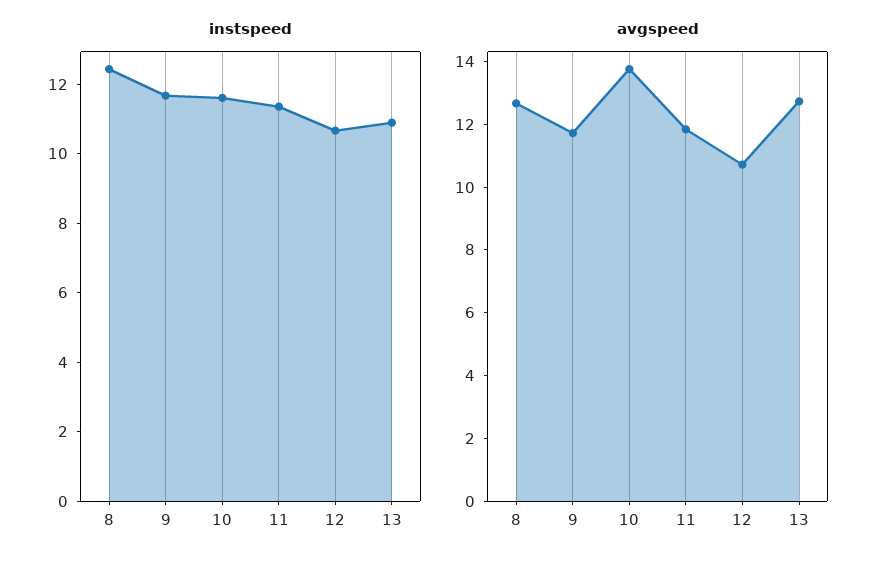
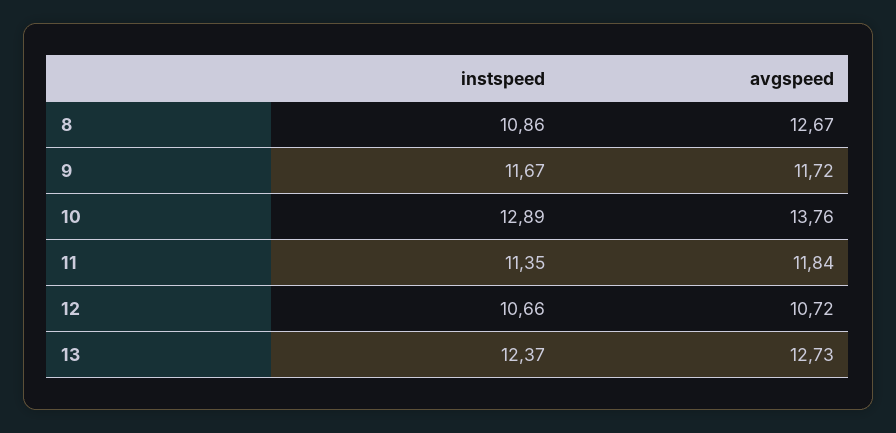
instspeed, 8: 12.5 -> 10.86
instspeed, 10: 11.5 -> 12.89
instspeed, 13: 11 -> 12.37

